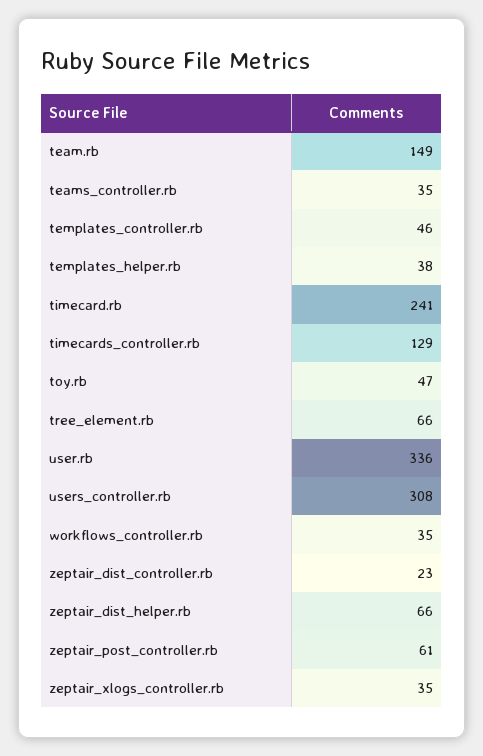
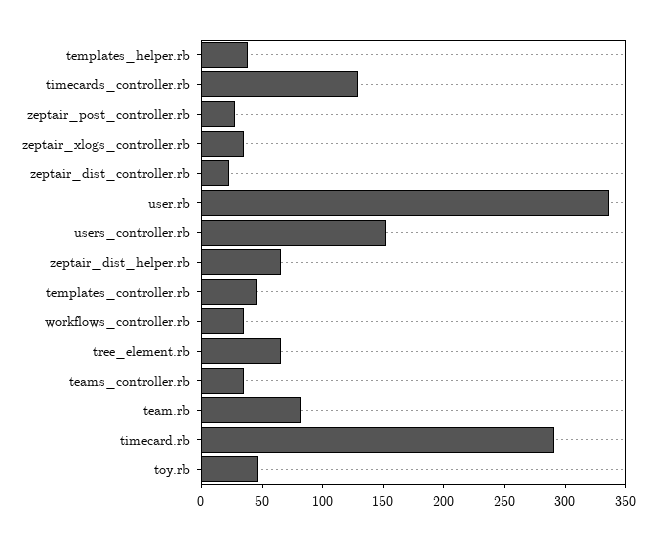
team.rb: 149 -> 80
timecard.rb: 241 -> 290
users_controller.rb: 308 -> 150
zeptair_post_controller.rb: 61 -> 30

